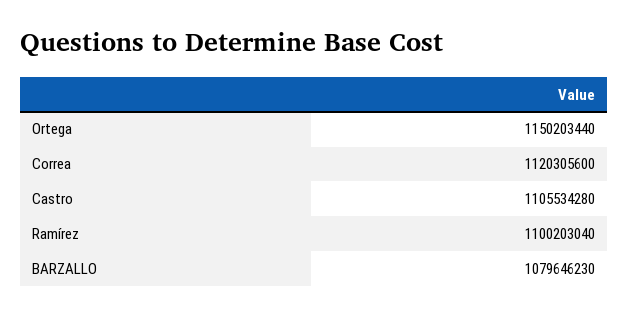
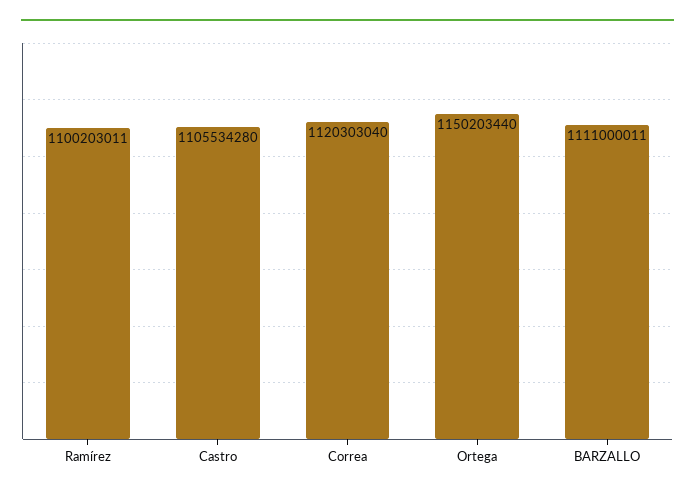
Correa: 1120305600 -> 1120303040
Ramírez: 1100203040 -> 1100203011
BARZALLO: 1079646230 -> 1111000011

